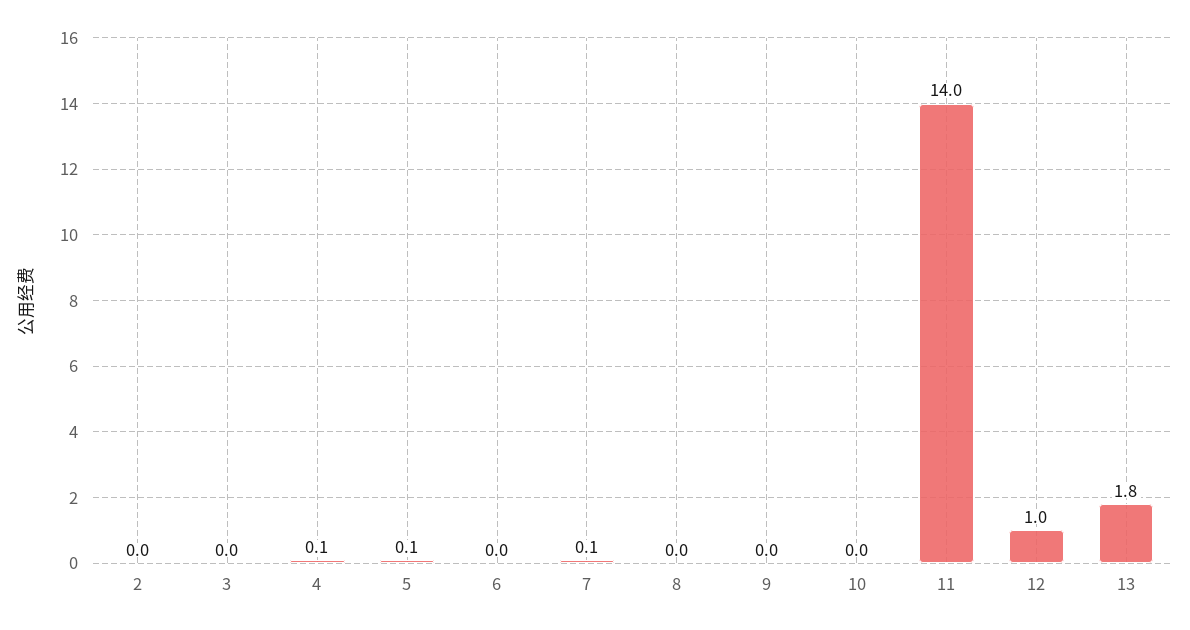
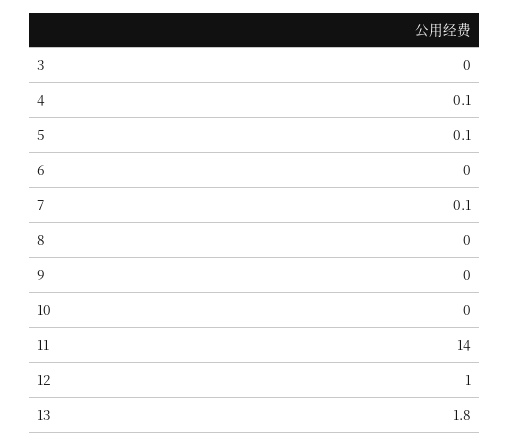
2: 0 -> none

